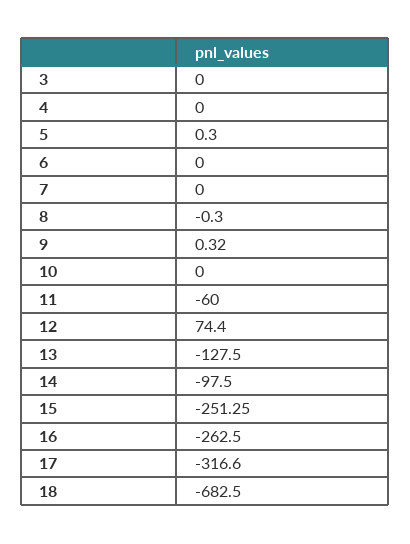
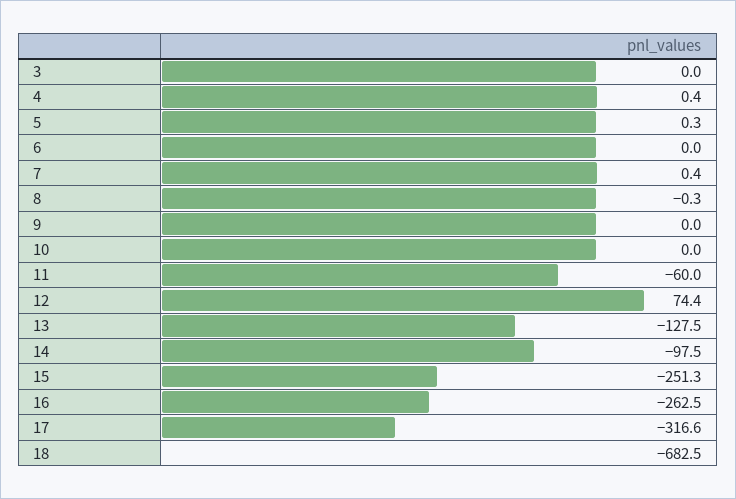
4: 0 -> 0.4
7: 0 -> 0.4
9: 0.32 -> 0

